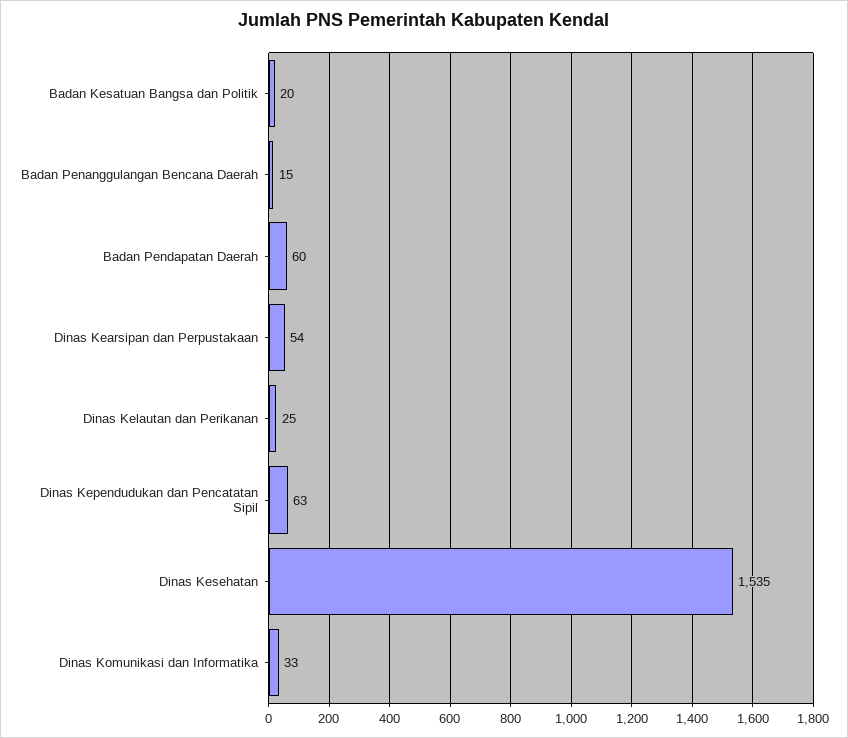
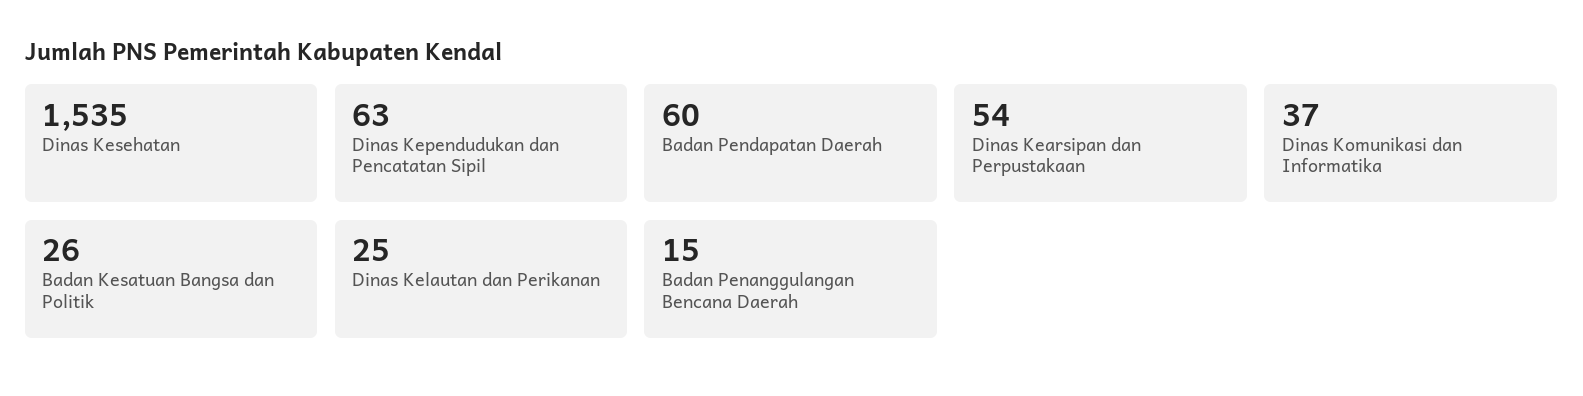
Badan Kesatuan Bangsa dan Politik: 20 -> 26
Dinas Komunikasi dan Informatika: 33 -> 37

